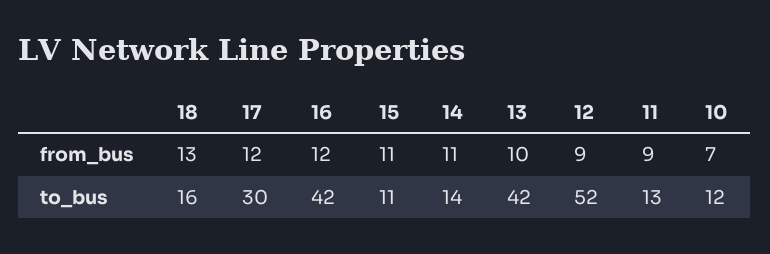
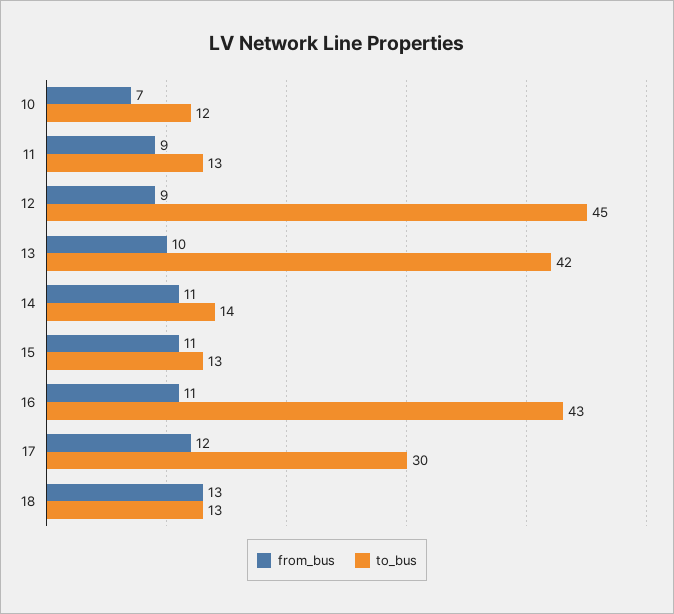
from_bus, 16: 12 -> 11
to_bus, 18: 16 -> 13
to_bus, 16: 42 -> 43
to_bus, 15: 11 -> 13
to_bus, 12: 52 -> 45

